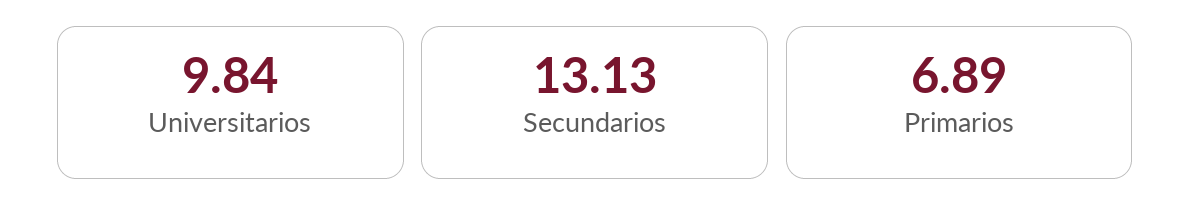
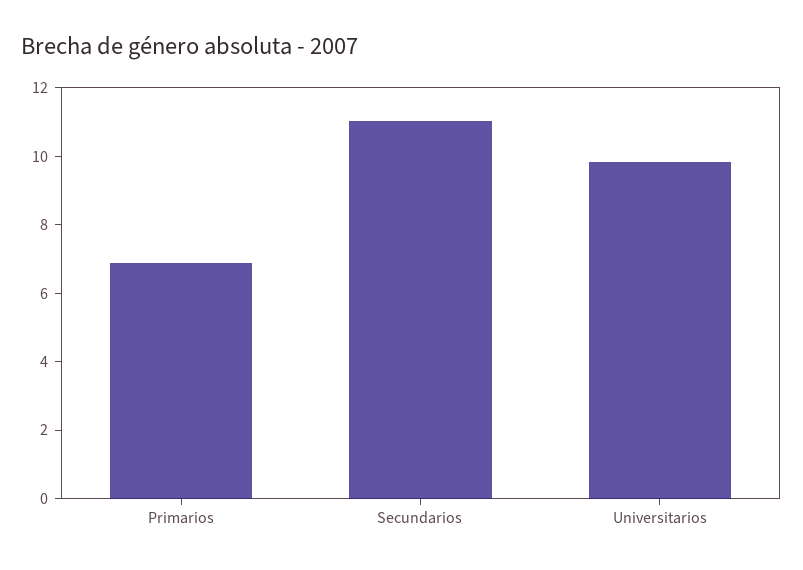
Secundarios: 13.13 -> 11

